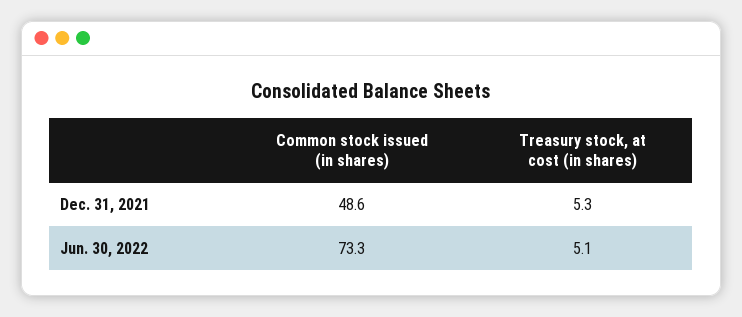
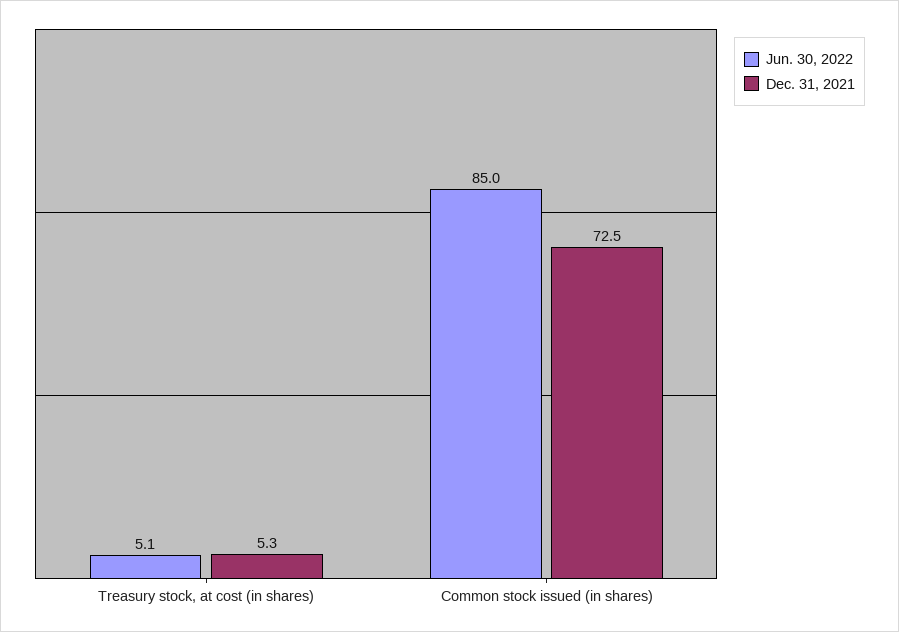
Dec. 31, 2021, Common stock issued (in shares): 48.6 -> 72.5
Jun. 30, 2022, Common stock issued (in shares): 73.3 -> 85

